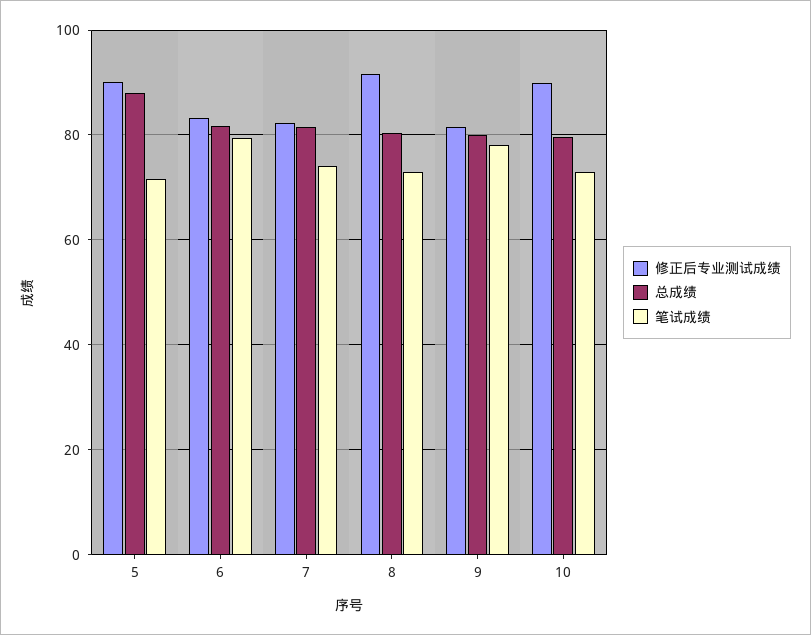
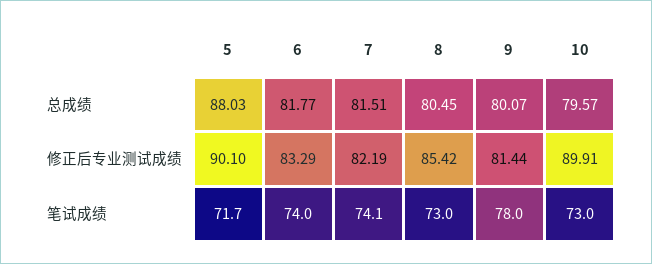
笔试成绩, 6: 80 -> 74
修正后专业测试成绩, 8: 92 -> 85.42

